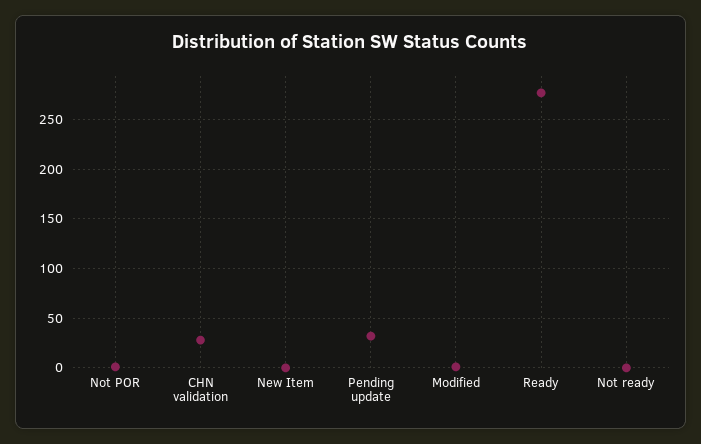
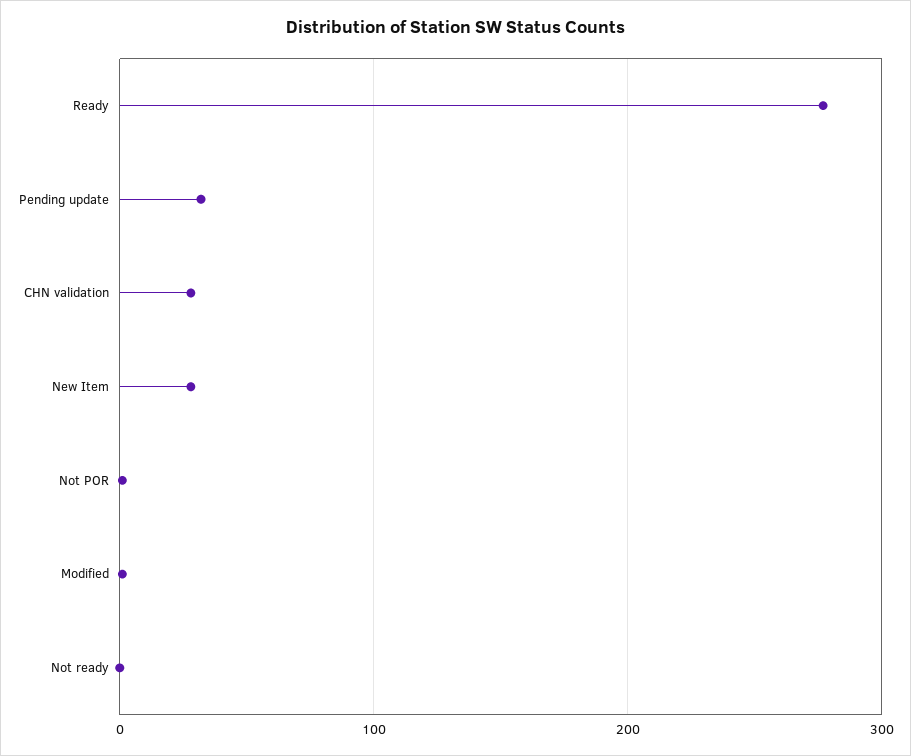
New Item: 0 -> 30

